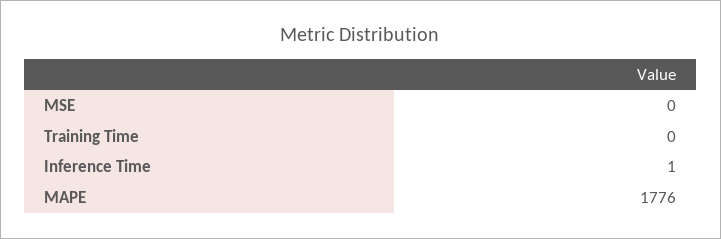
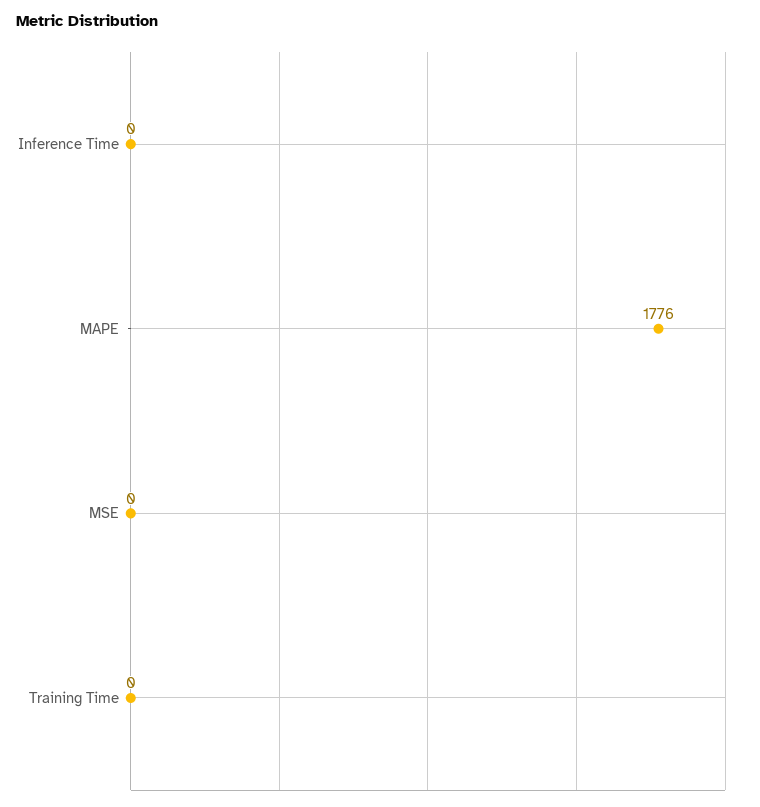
Inference Time: 1 -> 0

